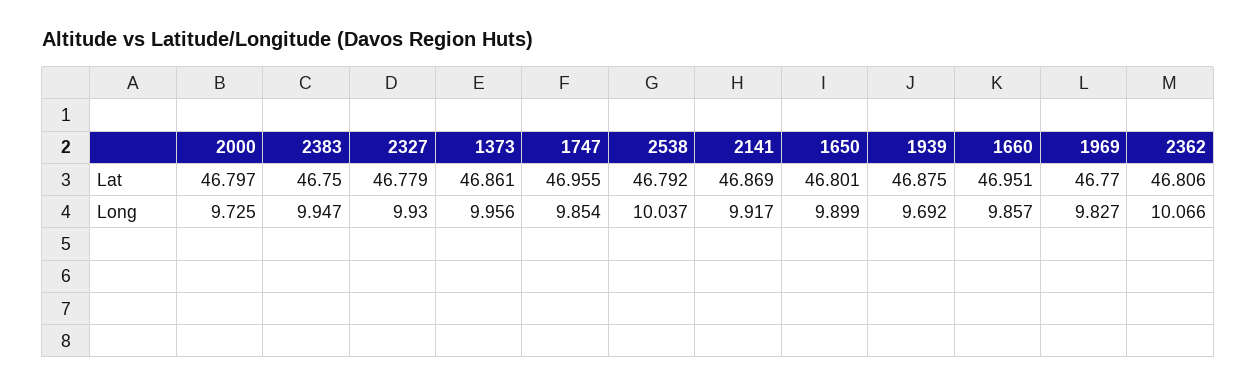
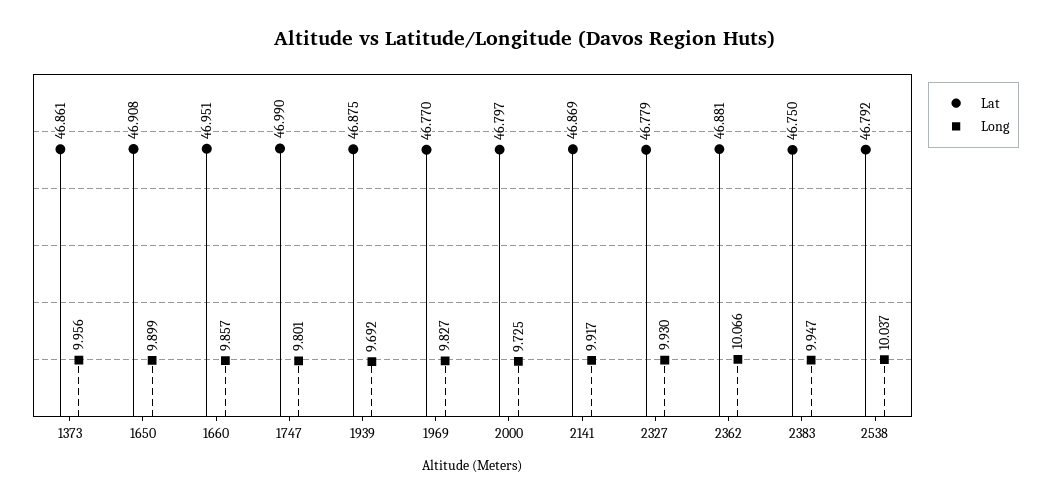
Lat, 1747: 46.955 -> 46.99
Lat, 1650: 46.801 -> 46.908
Lat, 2362: 46.806 -> 46.881
Long, 1747: 9.854 -> 9.801

